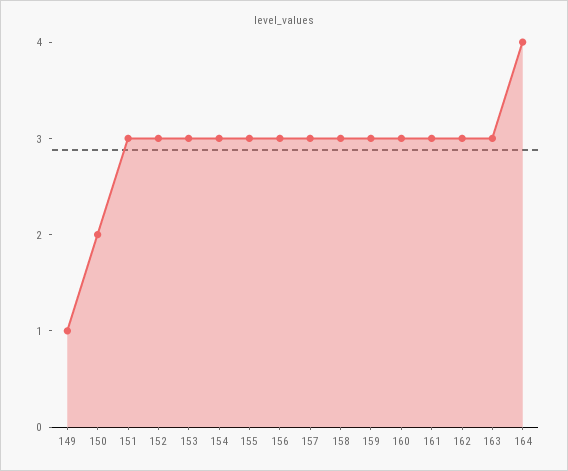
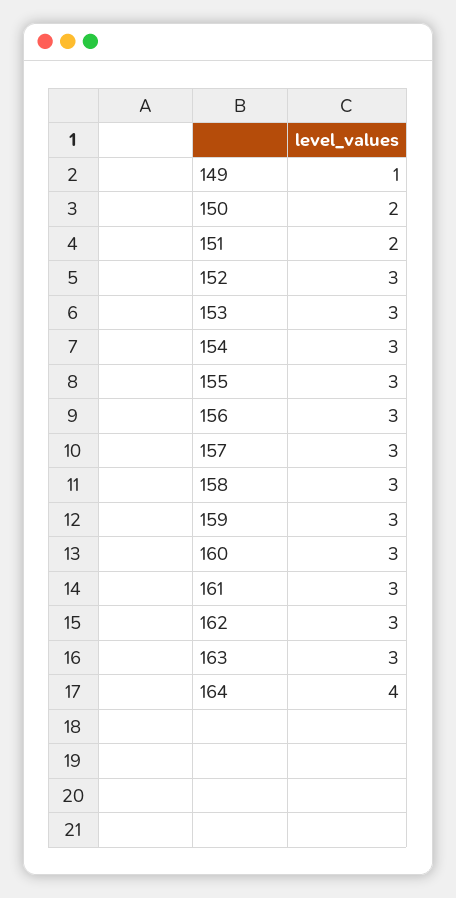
151: 3 -> 2

